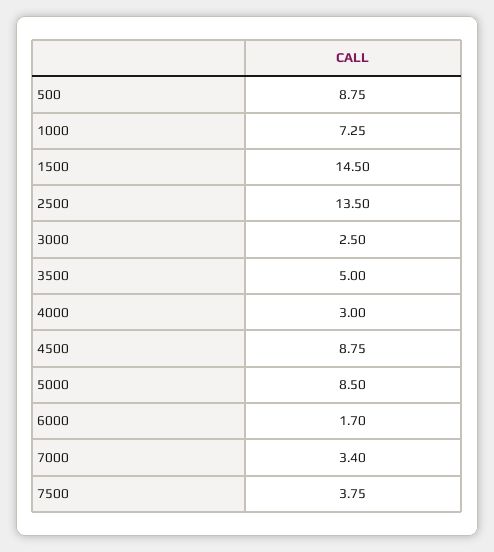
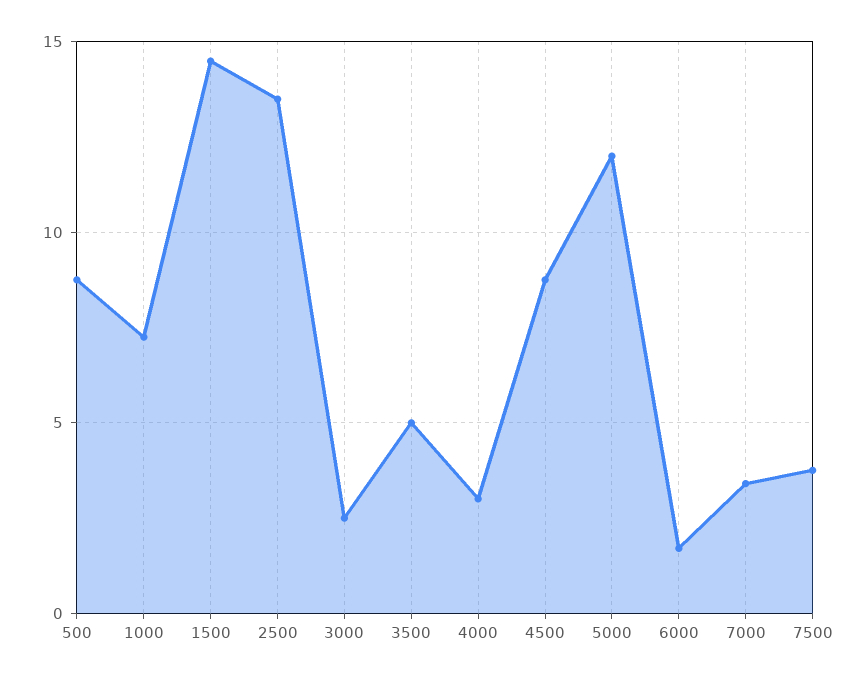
5000: 8.5 -> 12

